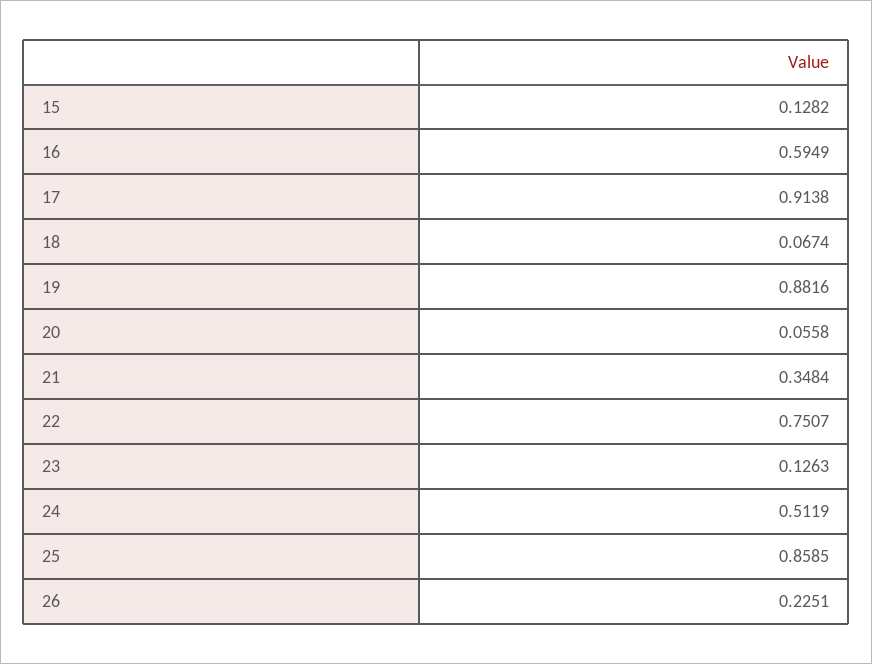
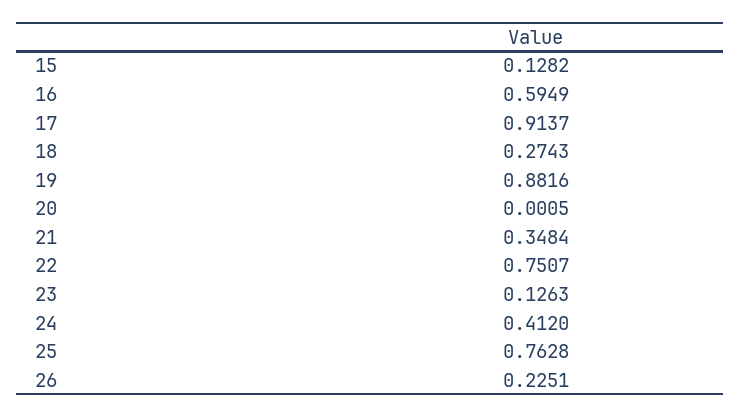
17: 0.9138 -> 0.9137
18: 0.0674 -> 0.2743
20: 0.0558 -> 0.0005
24: 0.5119 -> 0.412
25: 0.8585 -> 0.7628

